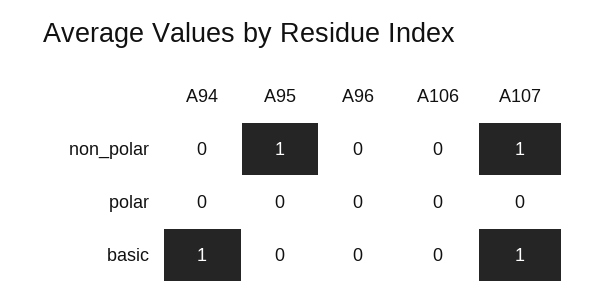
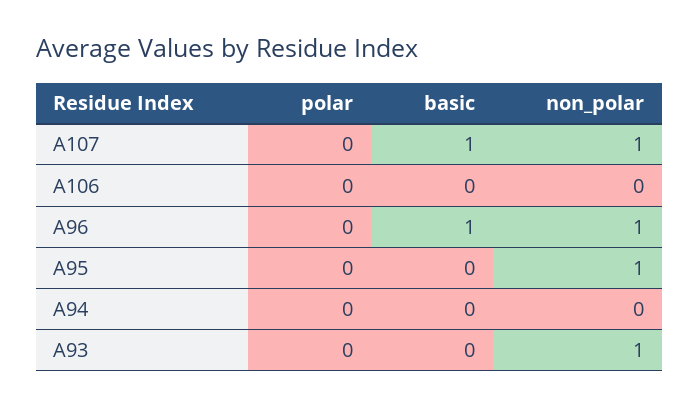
A96, non_polar: 0 -> 1
A94, basic: 1 -> 0
A96, basic: 0 -> 1
A93, polar: none -> 0
A93, basic: none -> 0
A93, non_polar: none -> 1

